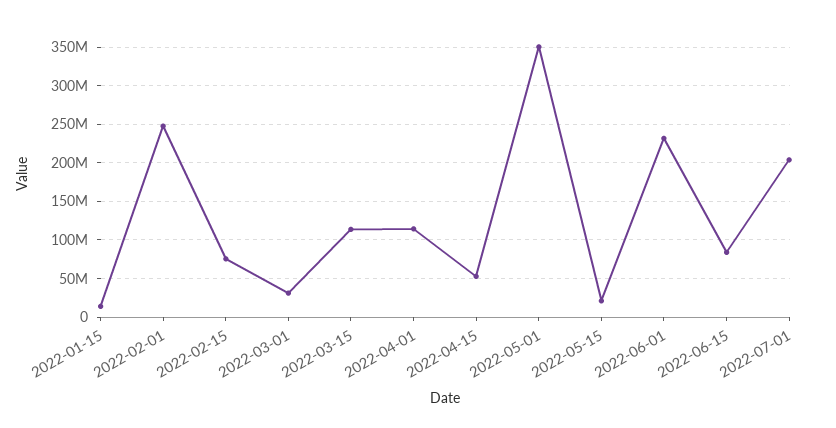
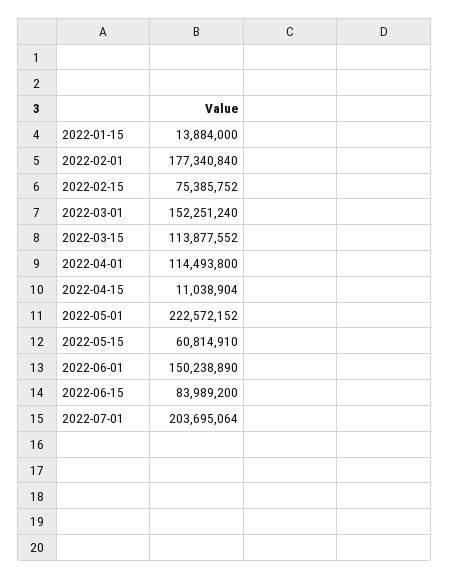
2022-02-01: 250000000 -> 177340840
2022-03-01: 30000000 -> 152251240
2022-04-15: 50000000 -> 11038904
2022-05-01: 350000000 -> 222572152
2022-05-15: 20000000 -> 60814910
2022-06-01: 230000000 -> 150238890

